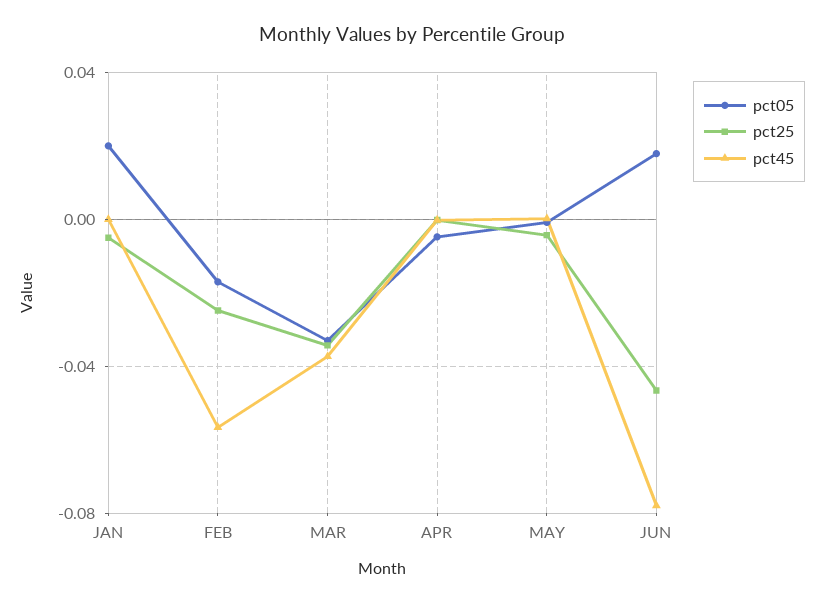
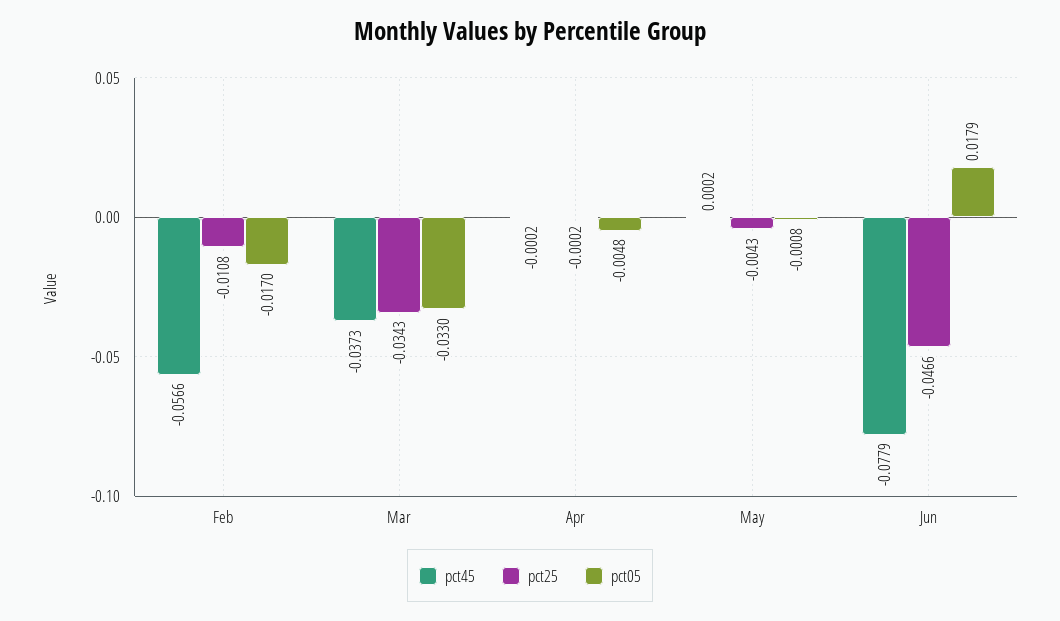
pct05, JAN: 0.02 -> none
pct25, JAN: -0.005 -> none
pct45, JAN: 0 -> none
pct25, FEB: -0.025 -> -0.0108

